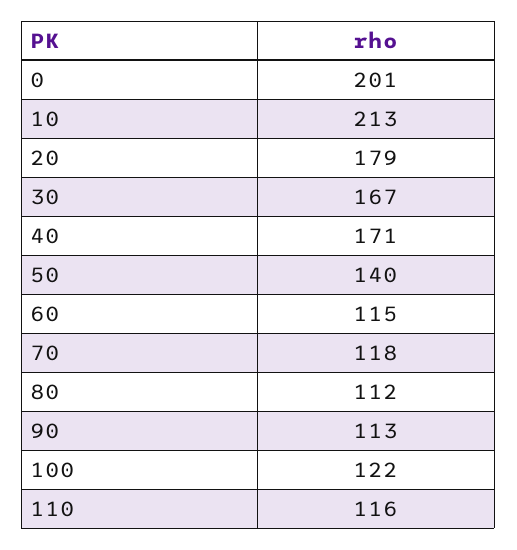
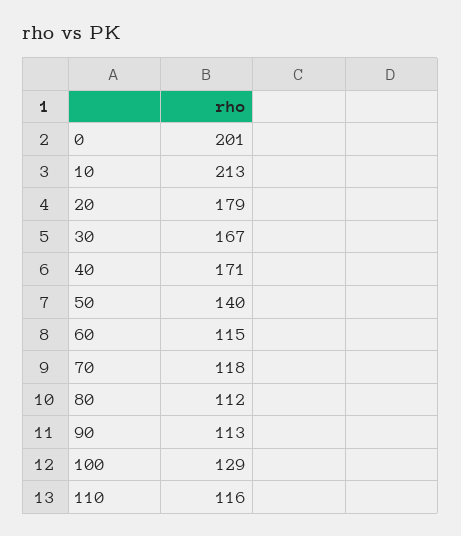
100: 122 -> 129

